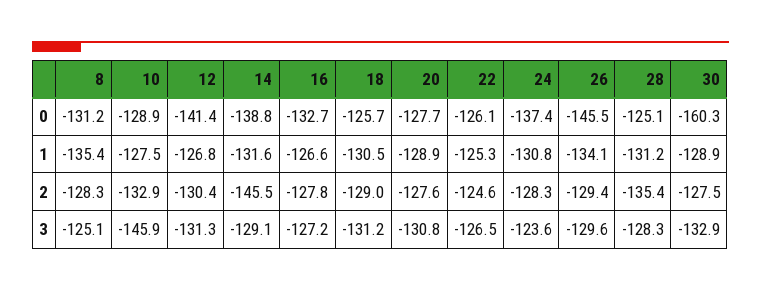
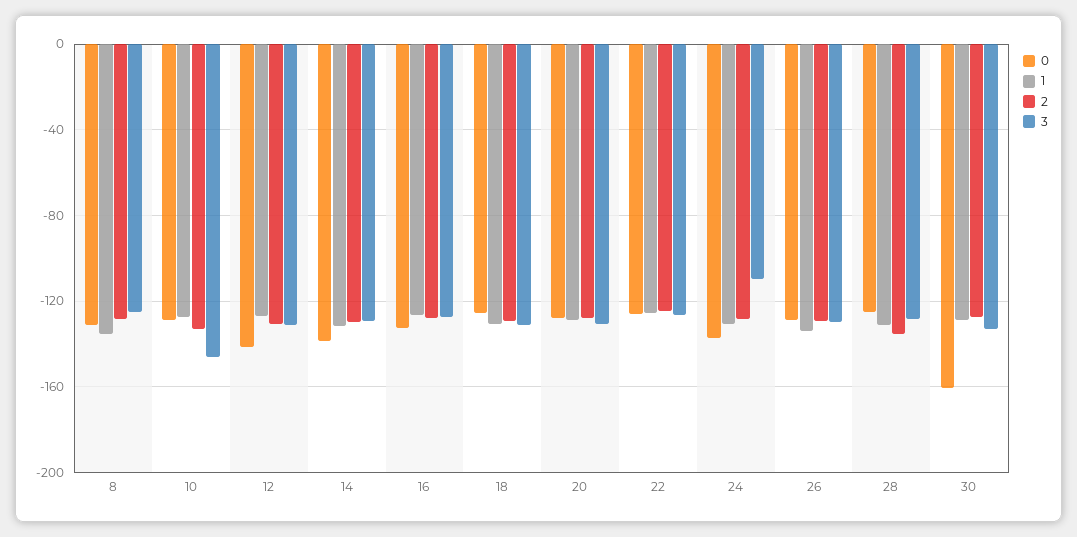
0, 26: -145.5 -> -130
2, 14: -145.5 -> -130
3, 24: -123.6 -> -110

